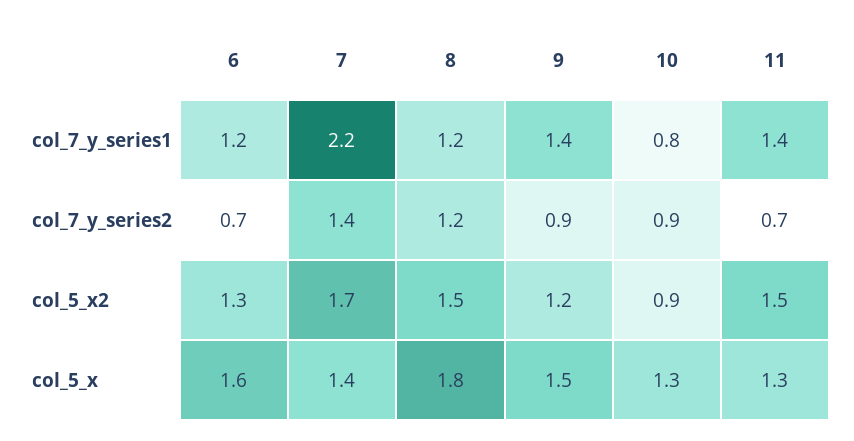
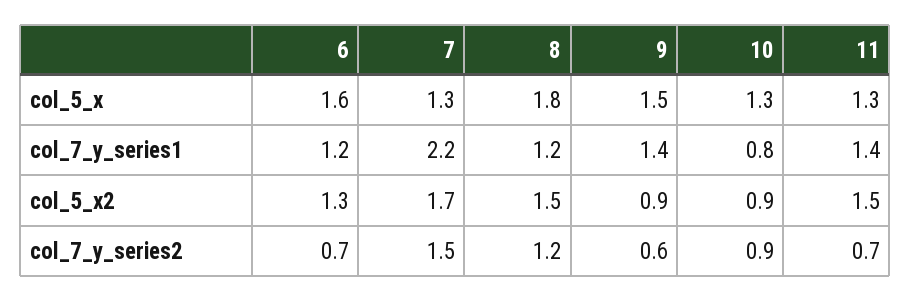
7, col_7_y_series2: 1.4 -> 1.5
9, col_7_y_series2: 0.9 -> 0.6
9, col_5_x2: 1.2 -> 0.9
7, col_5_x: 1.4 -> 1.3

